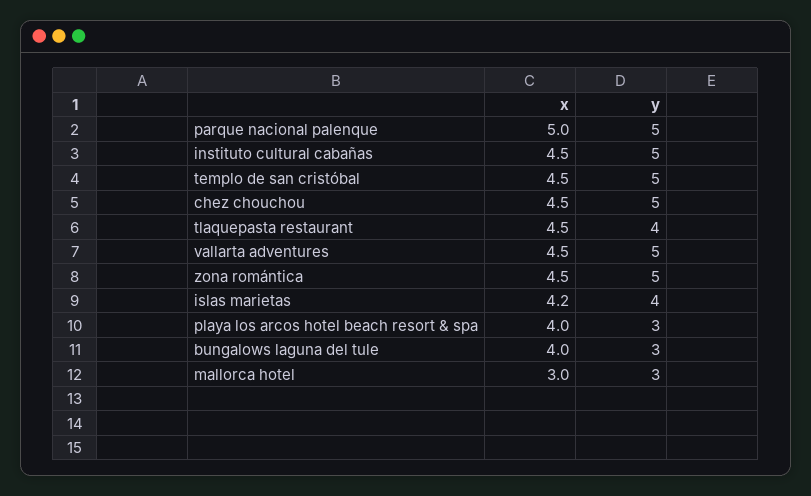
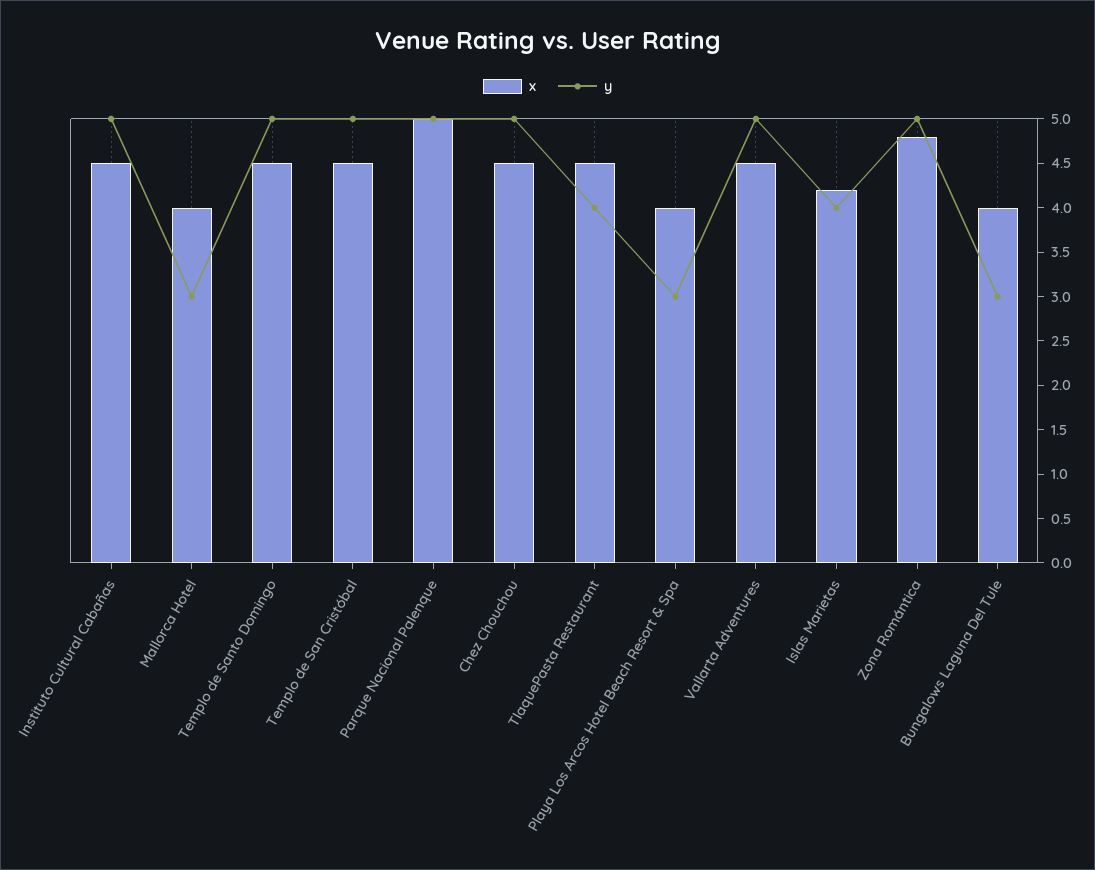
x, zona romántica: 4.5 -> 4.8
x, mallorca hotel: 3 -> 4
x, Templo de Santo Domingo: none -> 4.5
y, Templo de Santo Domingo: none -> 5

